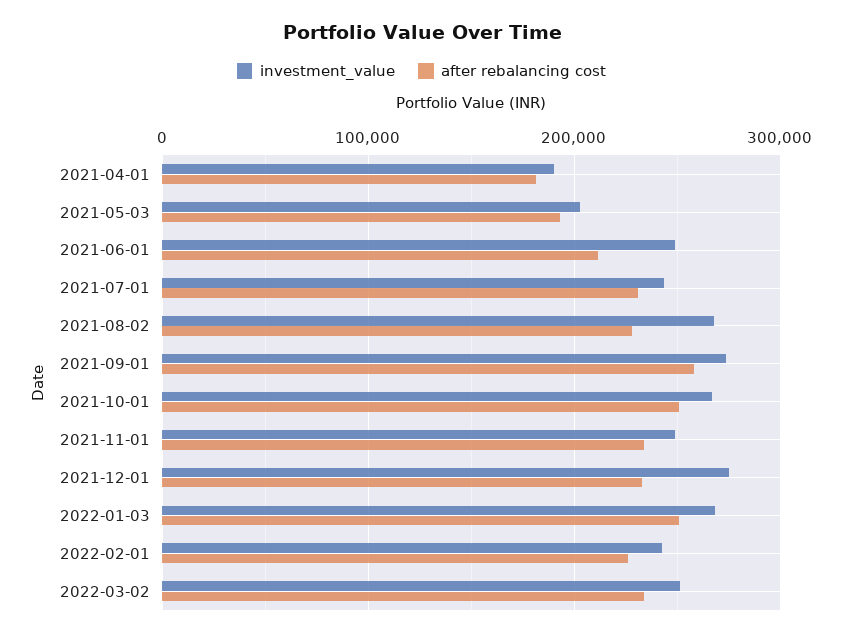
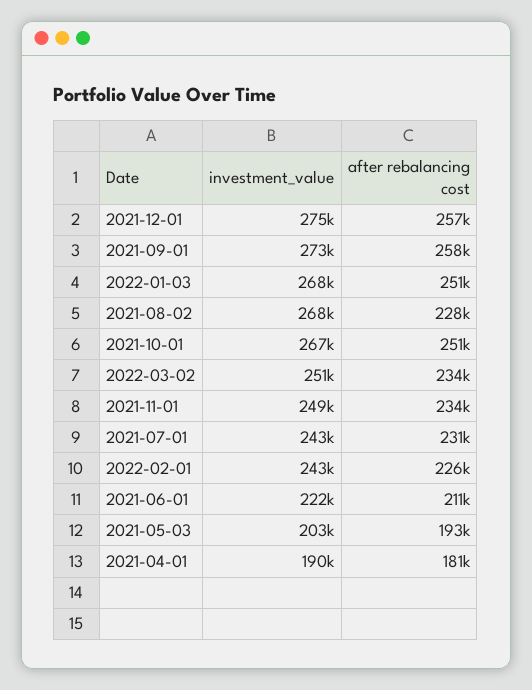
investment_value, 2021-06-01: 250000 -> 222000
after rebalancing cost, 2021-12-01: 230000 -> 257000

